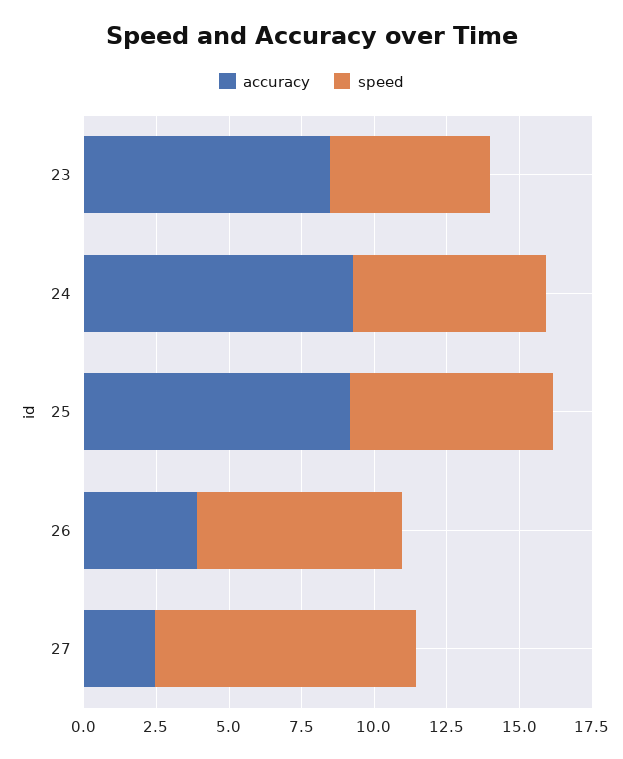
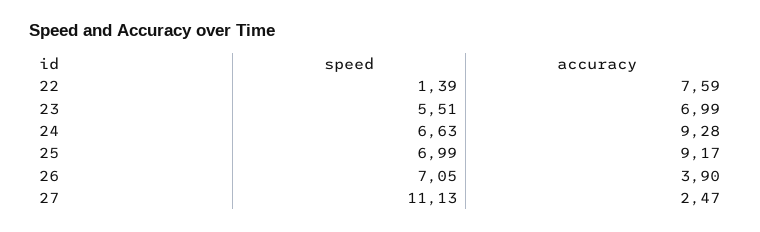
accuracy, 23: 8.5 -> 6.99
speed, 27: 9 -> 11.13
speed, 22: none -> 1.39
accuracy, 22: none -> 7.59

